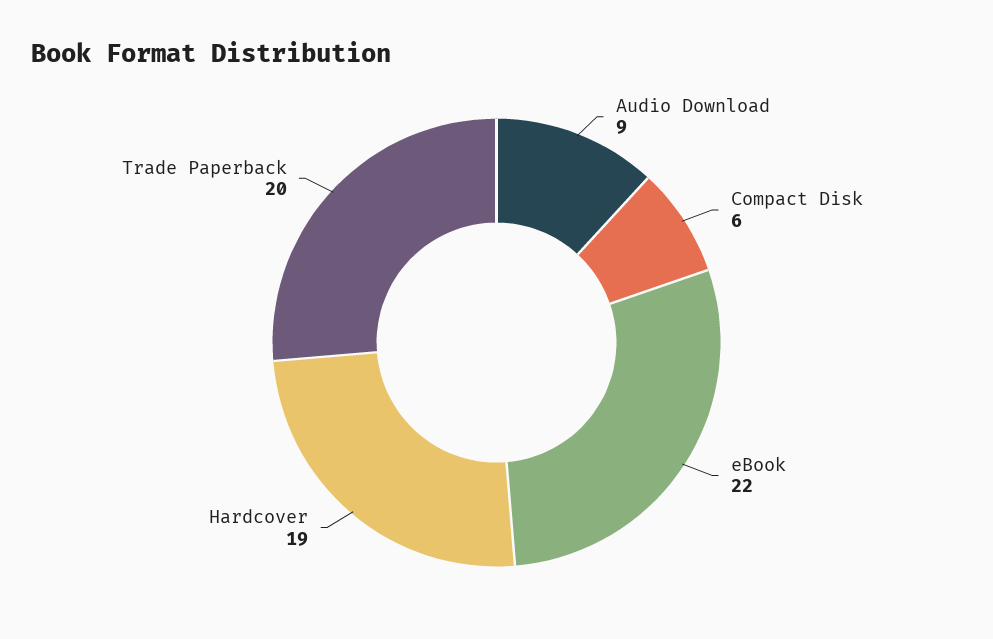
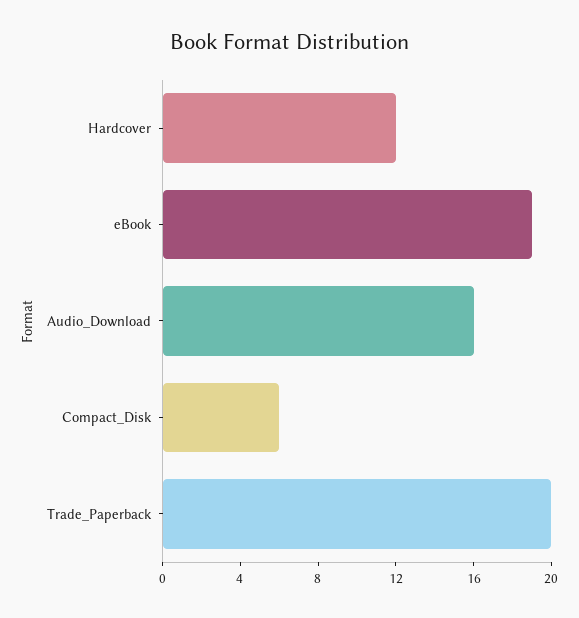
Audio Download: 9 -> 16
eBook: 22 -> 19
Hardcover: 19 -> 12

